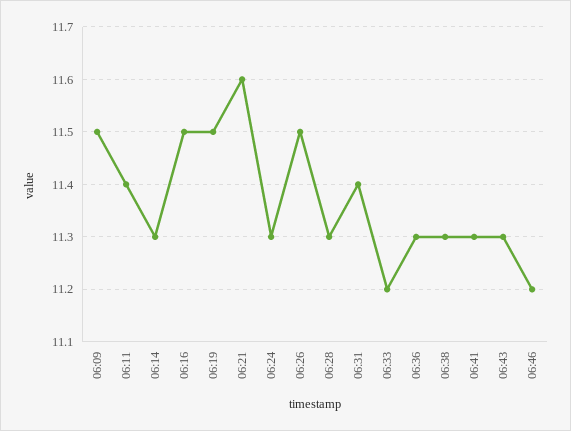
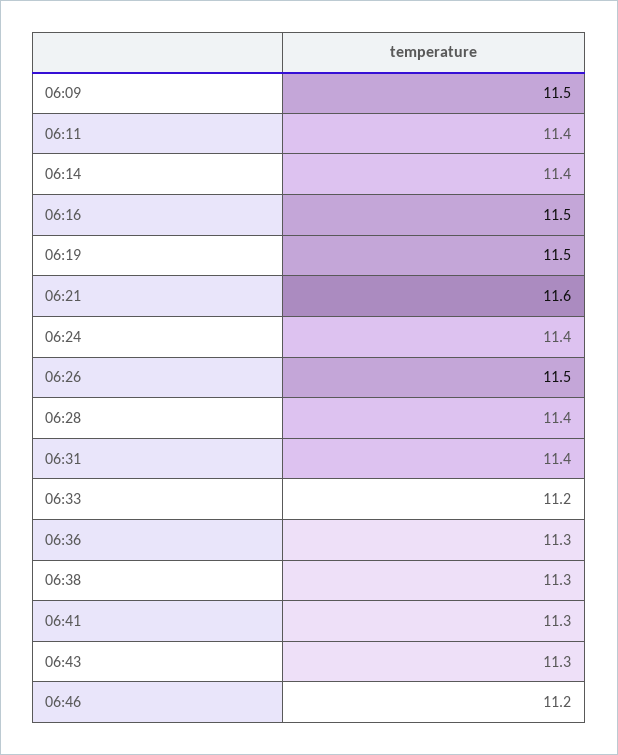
06:14: 11.3 -> 11.4
06:24: 11.3 -> 11.4
06:28: 11.3 -> 11.4

